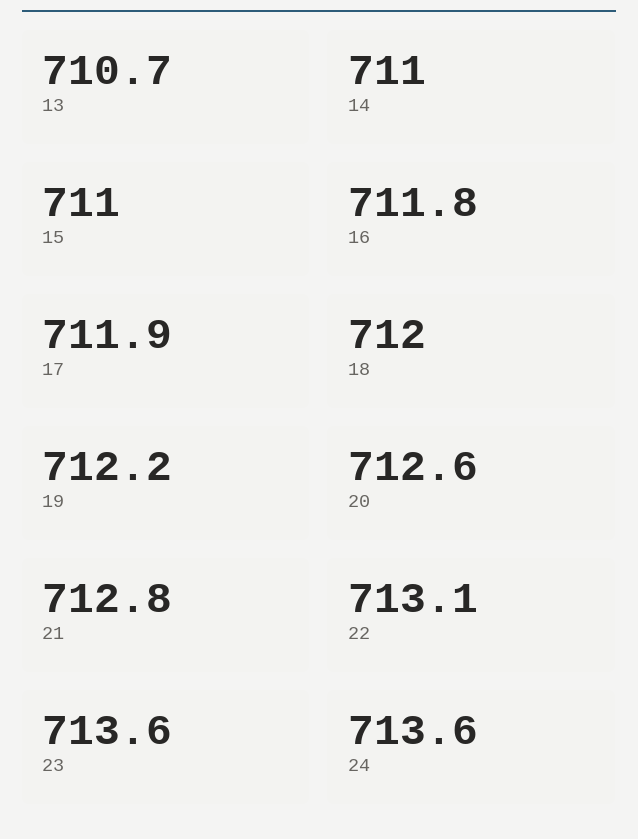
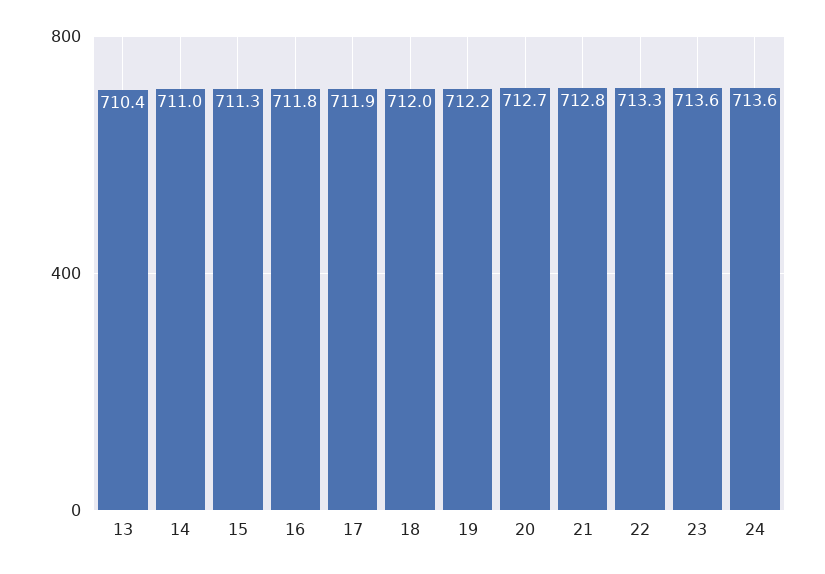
13: 710.7 -> 710.4
15: 711 -> 711.3
20: 712.6 -> 712.7
22: 713.1 -> 713.3

